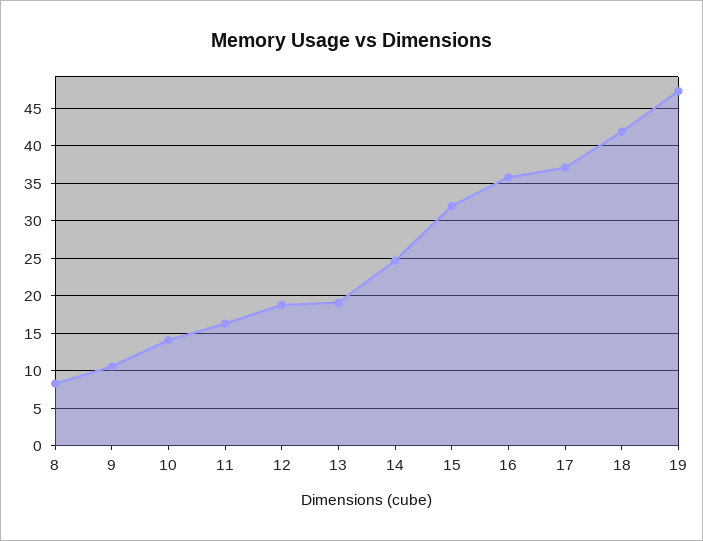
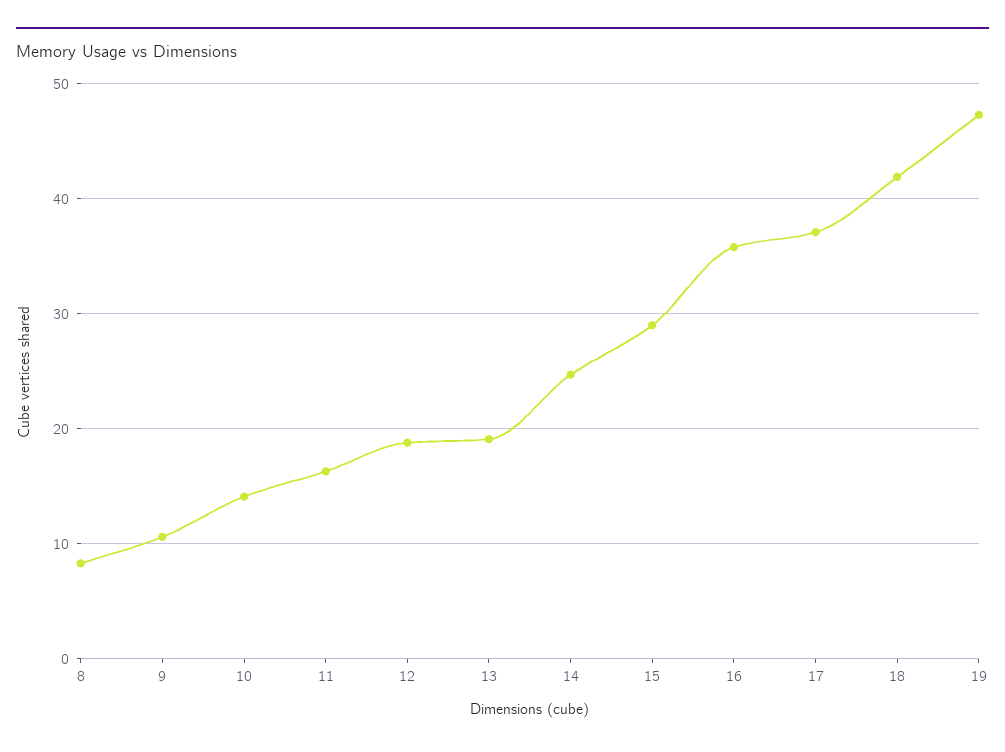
15: 32 -> 29

